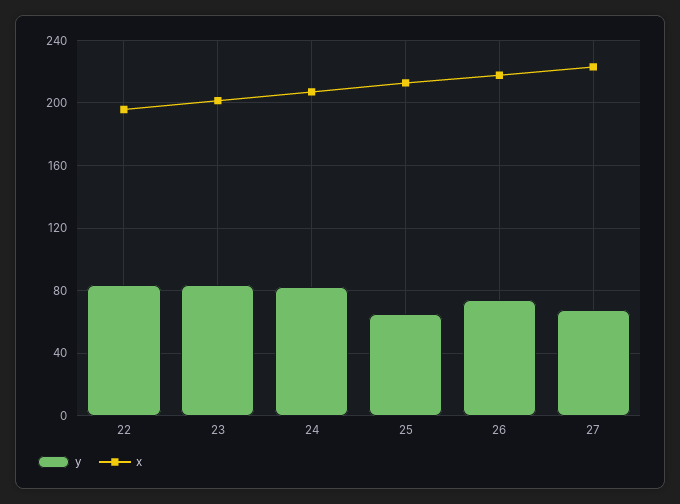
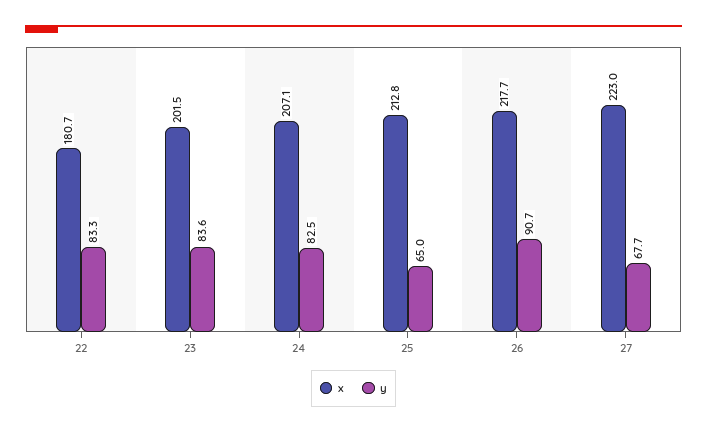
x, 22: 195 -> 180.7
y, 26: 75 -> 90.7

